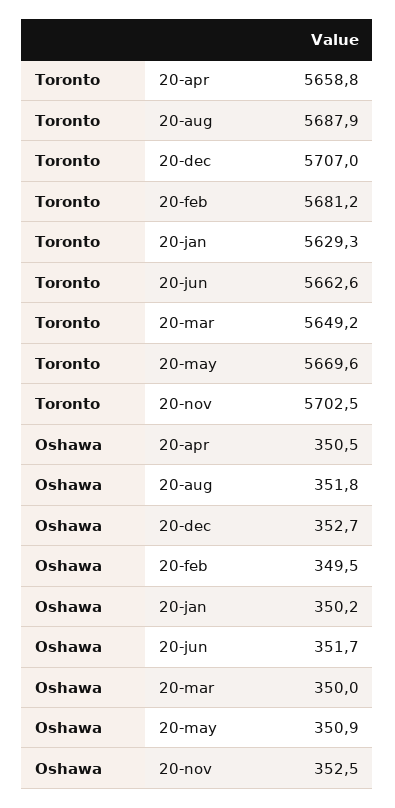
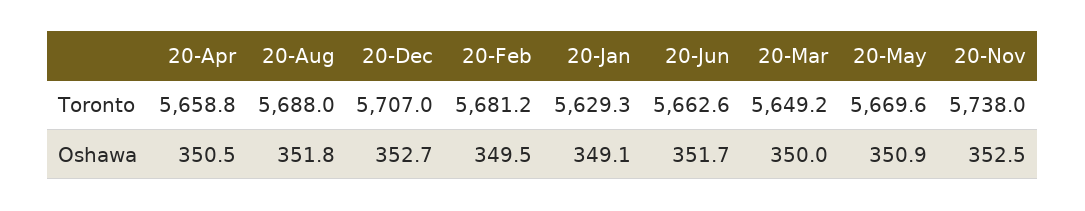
Toronto, 20-aug: 5687.9 -> 5688
Toronto, 20-nov: 5702.5 -> 5738
Oshawa, 20-jan: 350.2 -> 349.1

